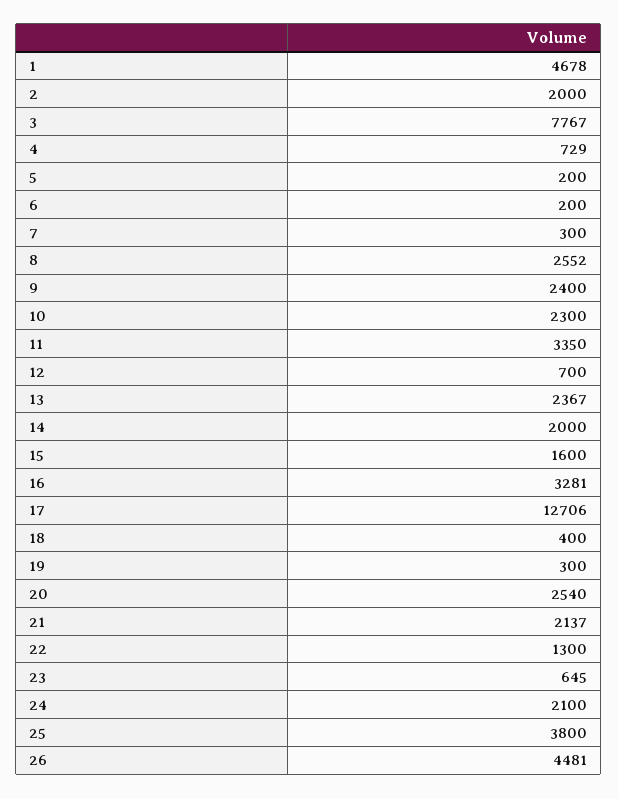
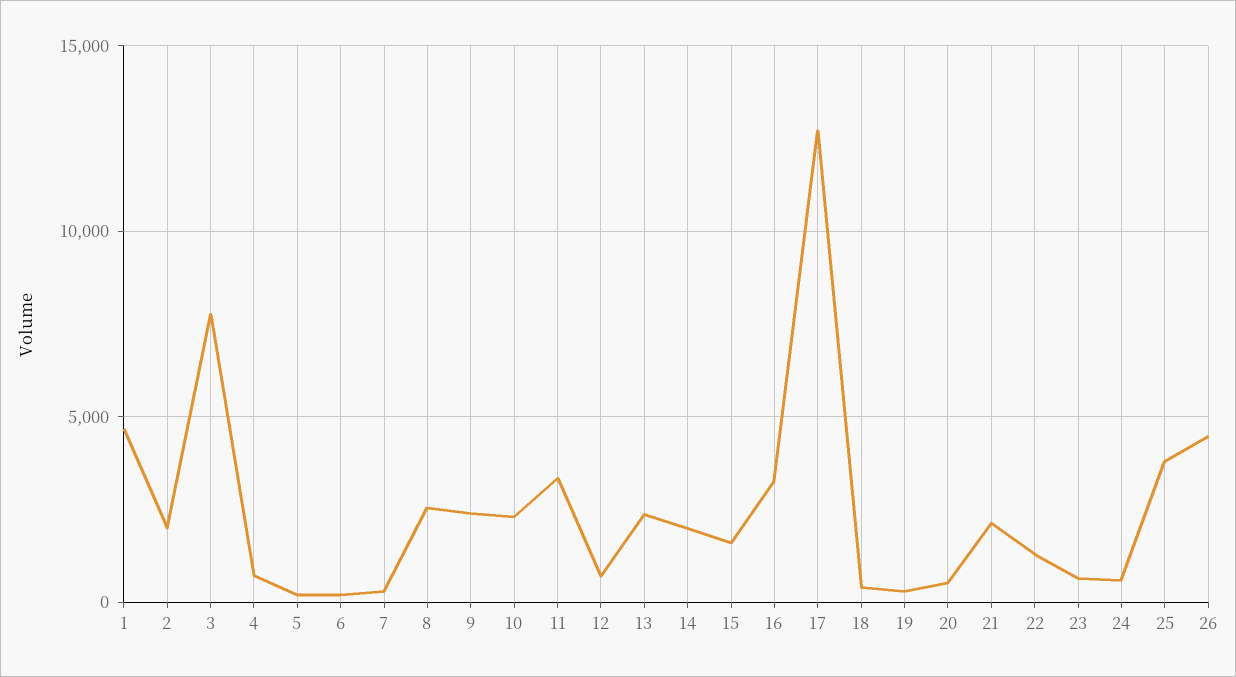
20: 2540 -> 500
24: 2100 -> 500

